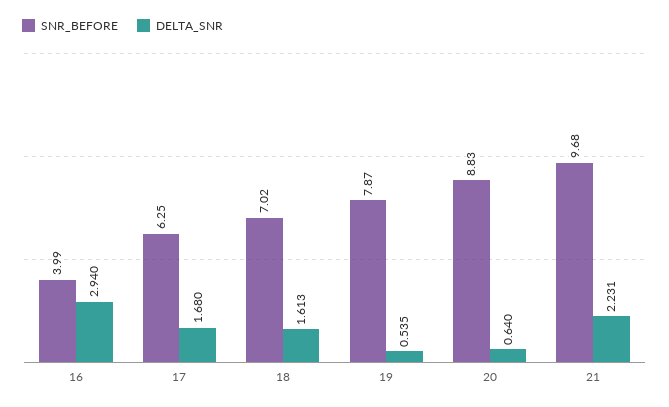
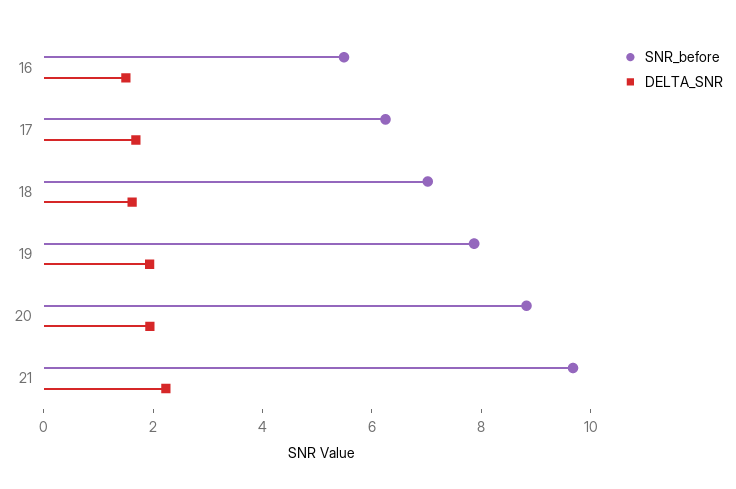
SNR_BEFORE, 16: 3.99 -> 5.5
DELTA_SNR, 16: 2.94 -> 1.5
DELTA_SNR, 19: 0.535 -> 2
DELTA_SNR, 20: 0.64 -> 2

